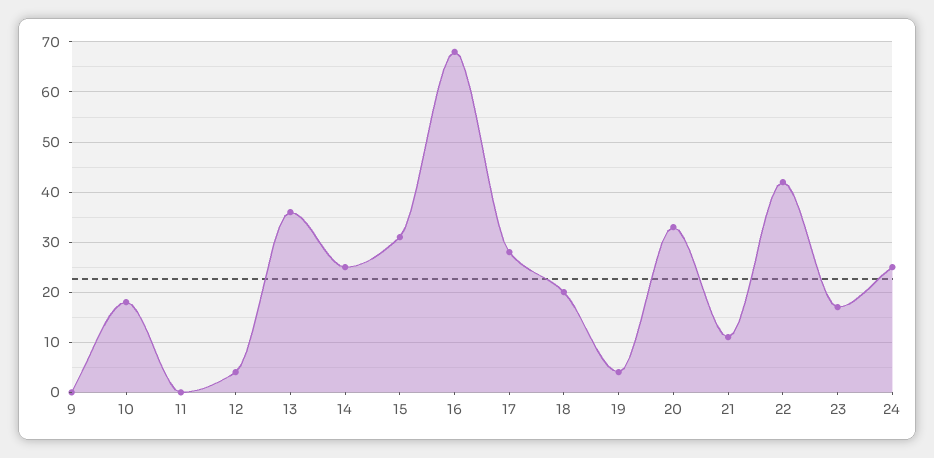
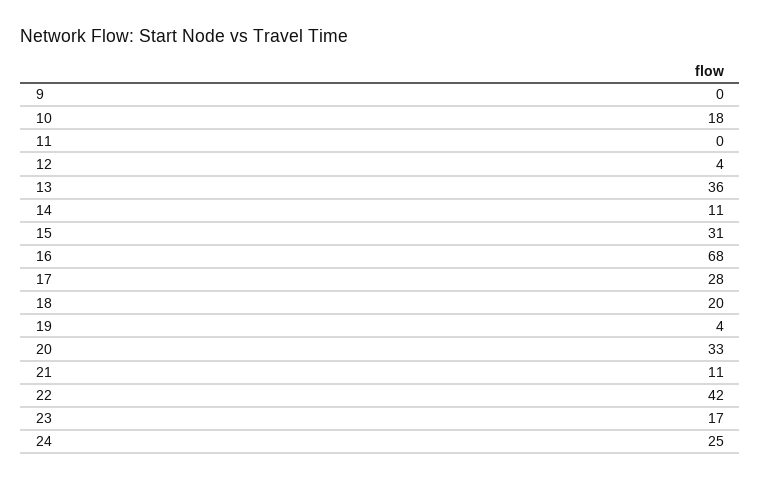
14: 25 -> 11

